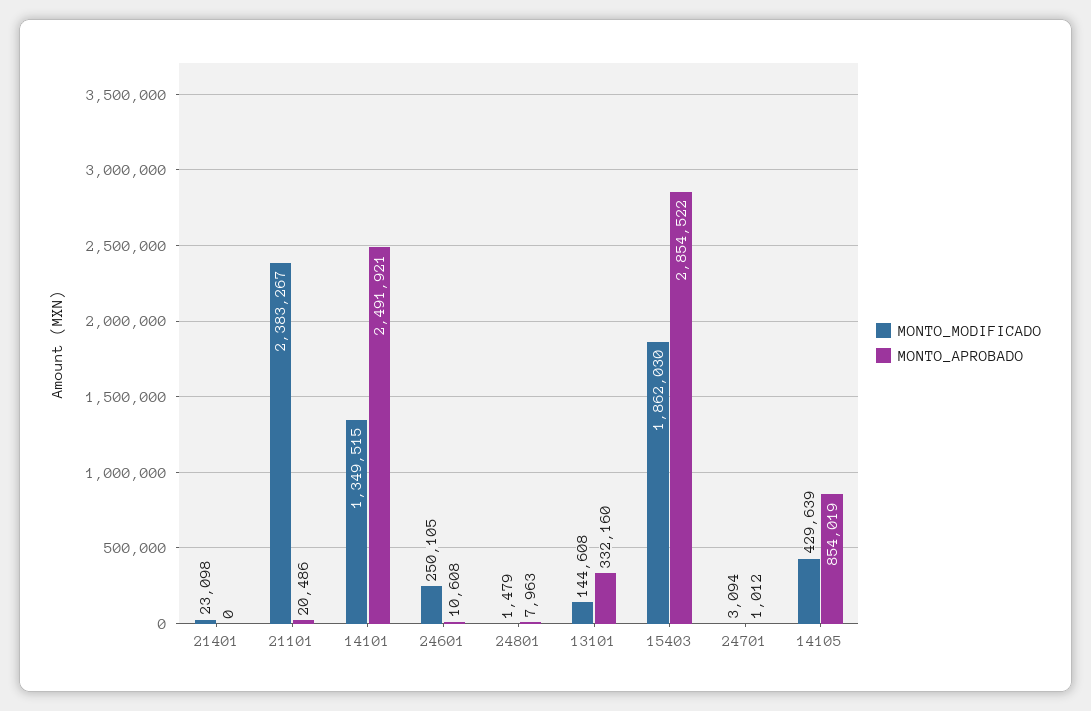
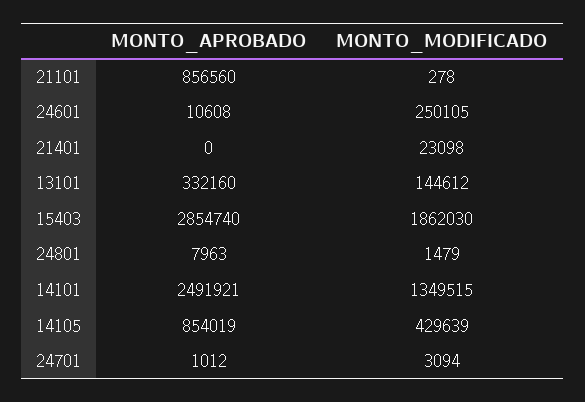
MONTO_MODIFICADO, 21101: 2383267 -> 278
MONTO_APROBADO, 21101: 20486 -> 856560
MONTO_MODIFICADO, 13101: 144608 -> 144612
MONTO_APROBADO, 15403: 2854522 -> 2854740

